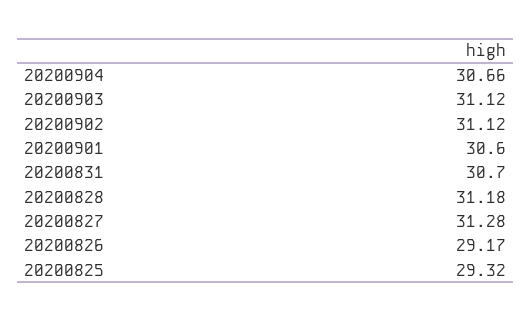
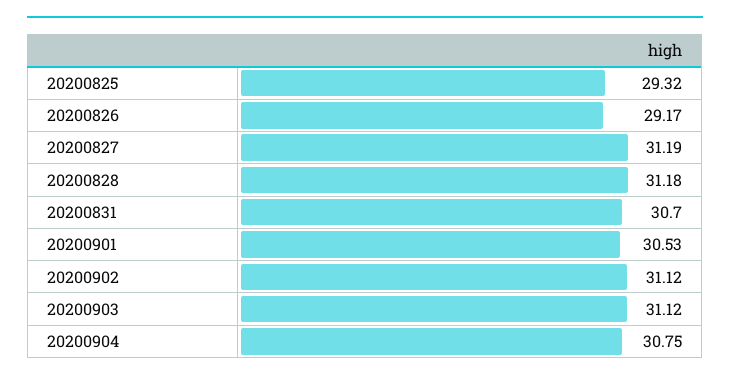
20200904: 30.66 -> 30.75
20200901: 30.6 -> 30.53
20200827: 31.28 -> 31.19

